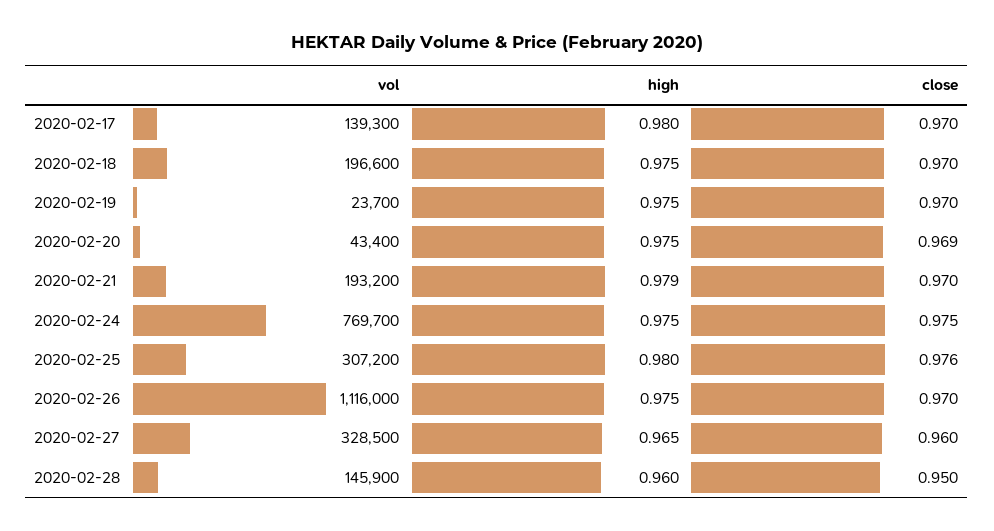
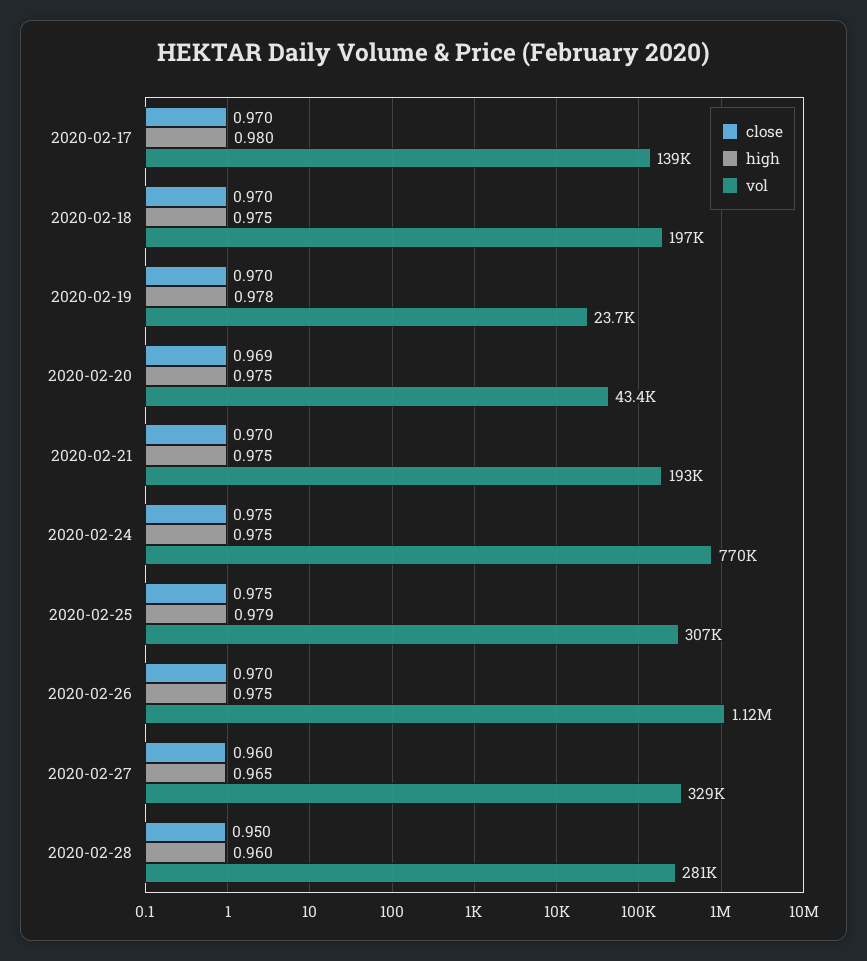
high, 2020-02-19: 0.975 -> 0.978
high, 2020-02-21: 0.979 -> 0.975
high, 2020-02-25: 0.98 -> 0.979
close, 2020-02-25: 0.976 -> 0.975
vol, 2020-02-28: 145900 -> 281000

